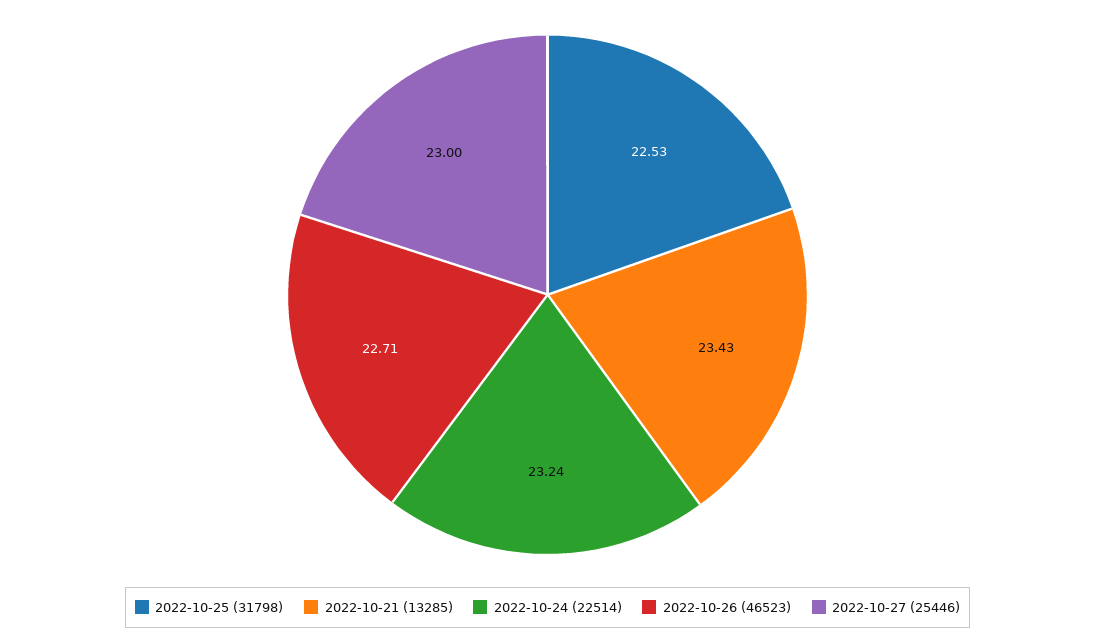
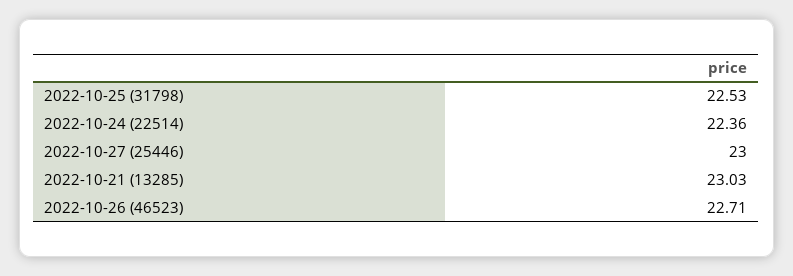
2022-10-21 (13285): 23.43 -> 23.03
2022-10-24 (22514): 23.24 -> 22.36

